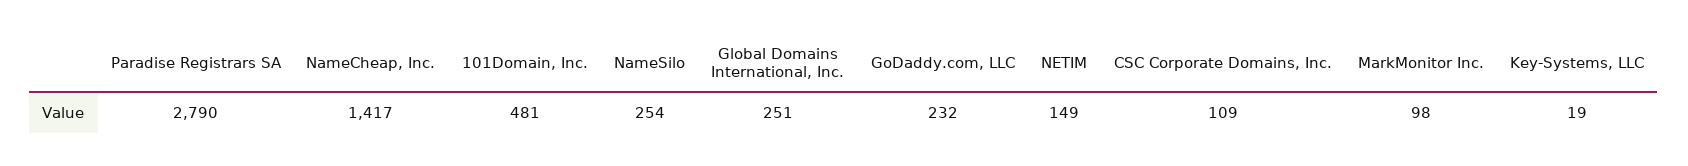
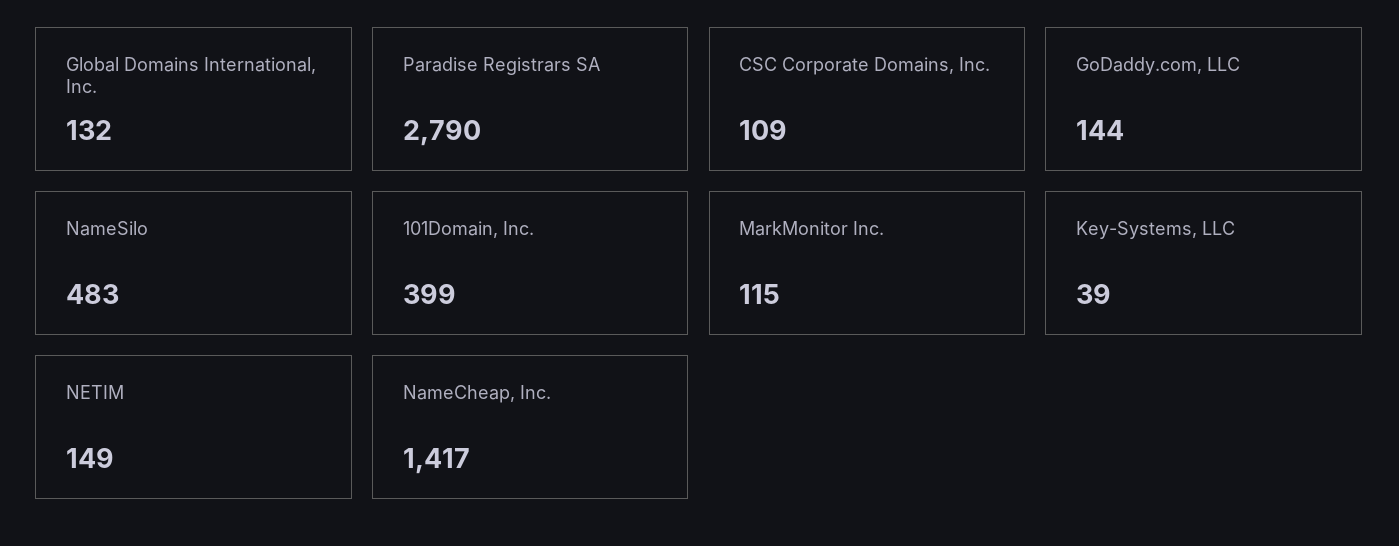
101Domain, Inc.: 481 -> 399
NameSilo: 254 -> 483
Global Domains International, Inc.: 251 -> 132
GoDaddy.com, LLC: 232 -> 144
MarkMonitor Inc.: 98 -> 115
Key-Systems, LLC: 19 -> 39

